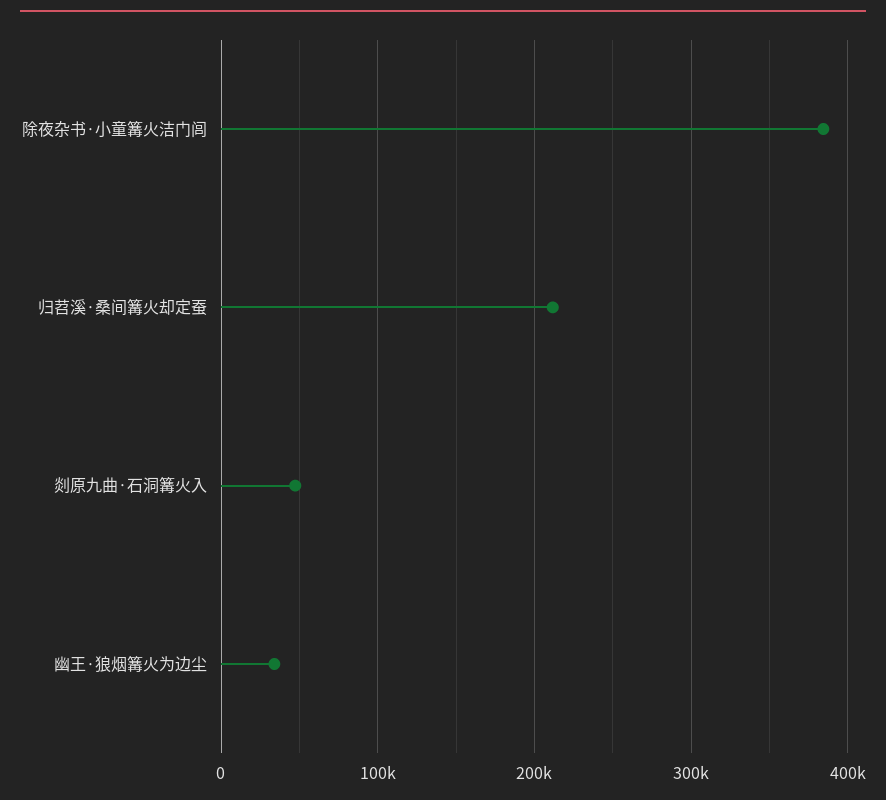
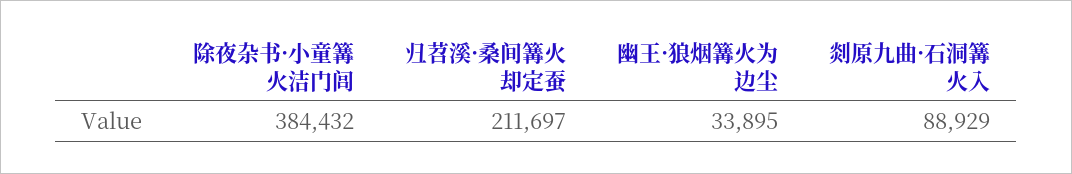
剡原九曲·石洞篝火入: 50000 -> 88929

